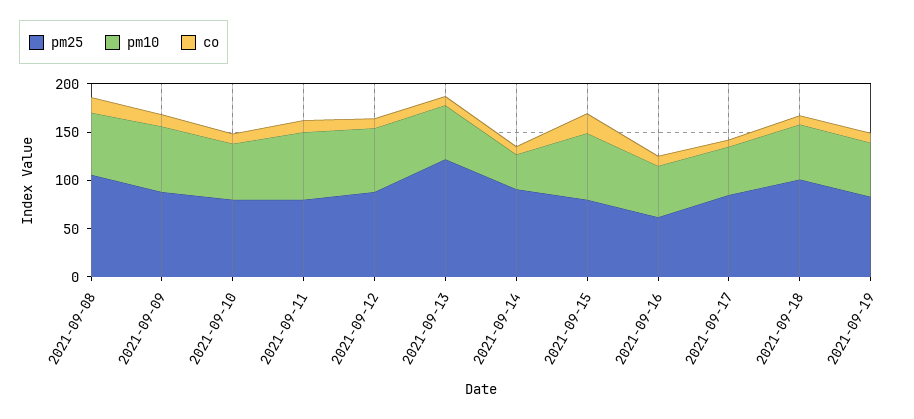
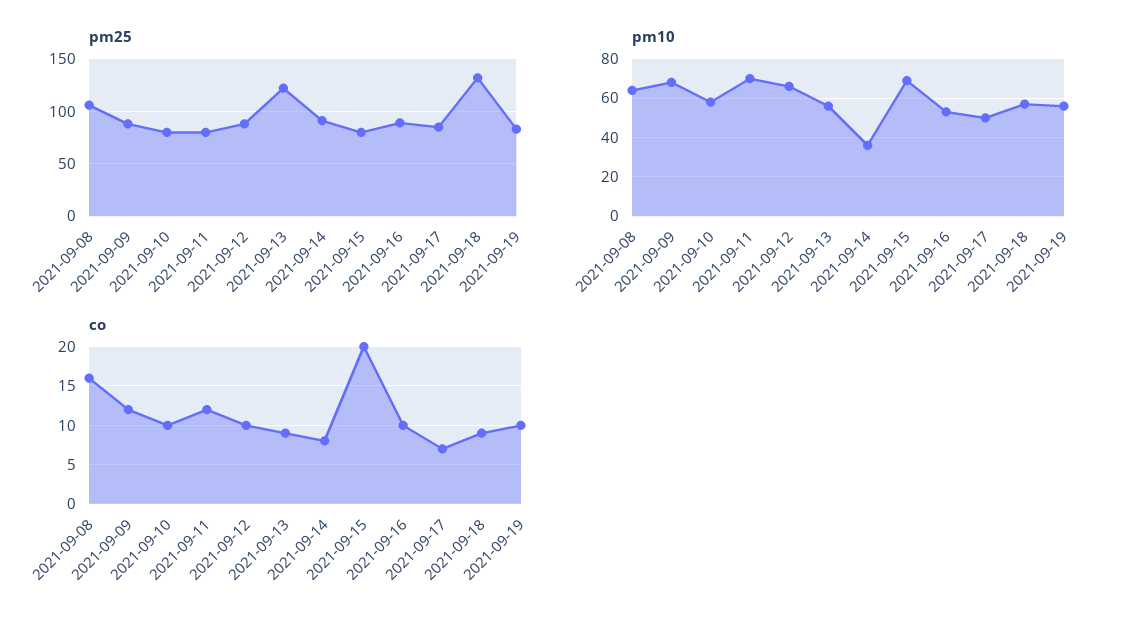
pm25, 2021-09-16: 60 -> 90
pm25, 2021-09-18: 100 -> 130

